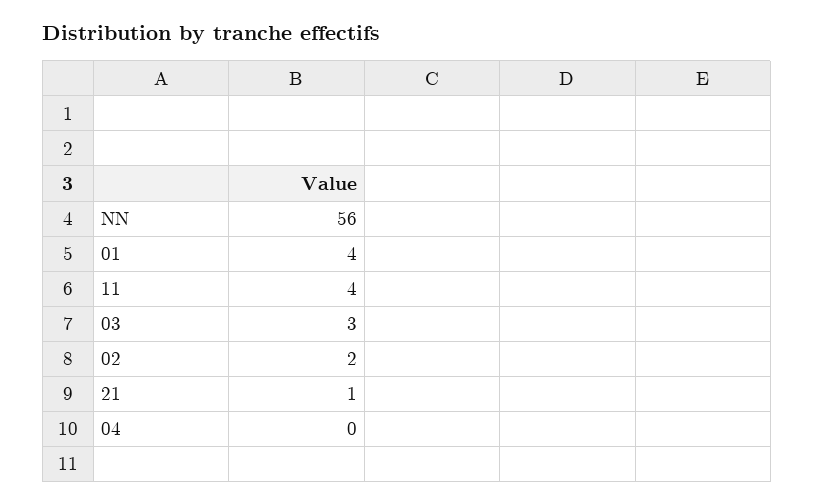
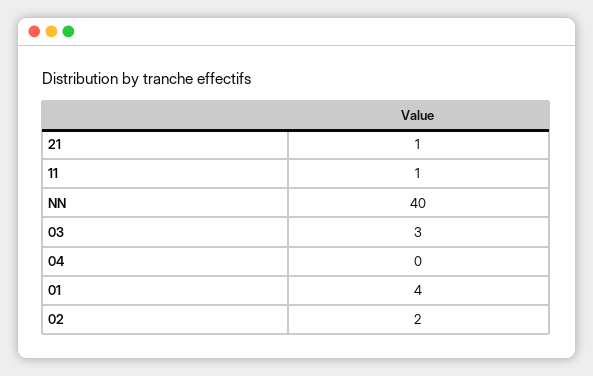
NN: 56 -> 40
11: 4 -> 1

